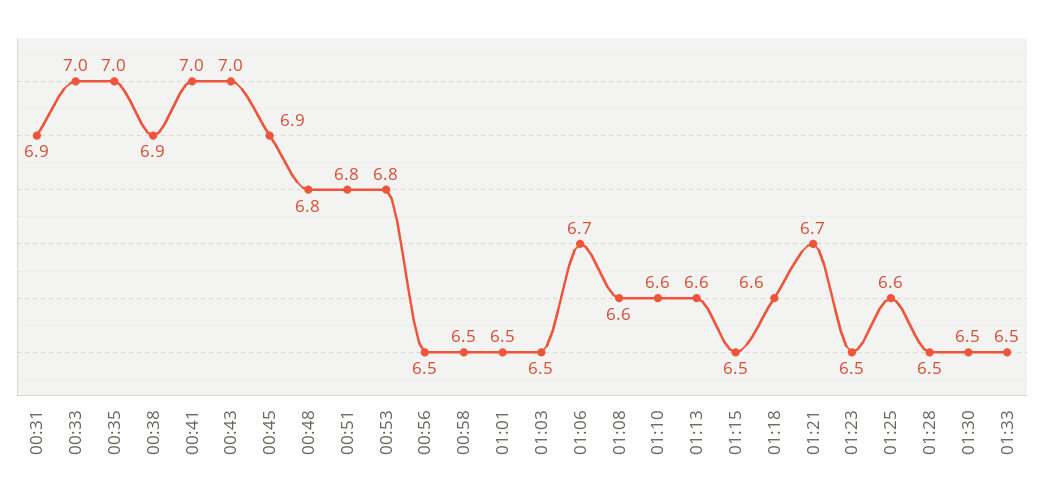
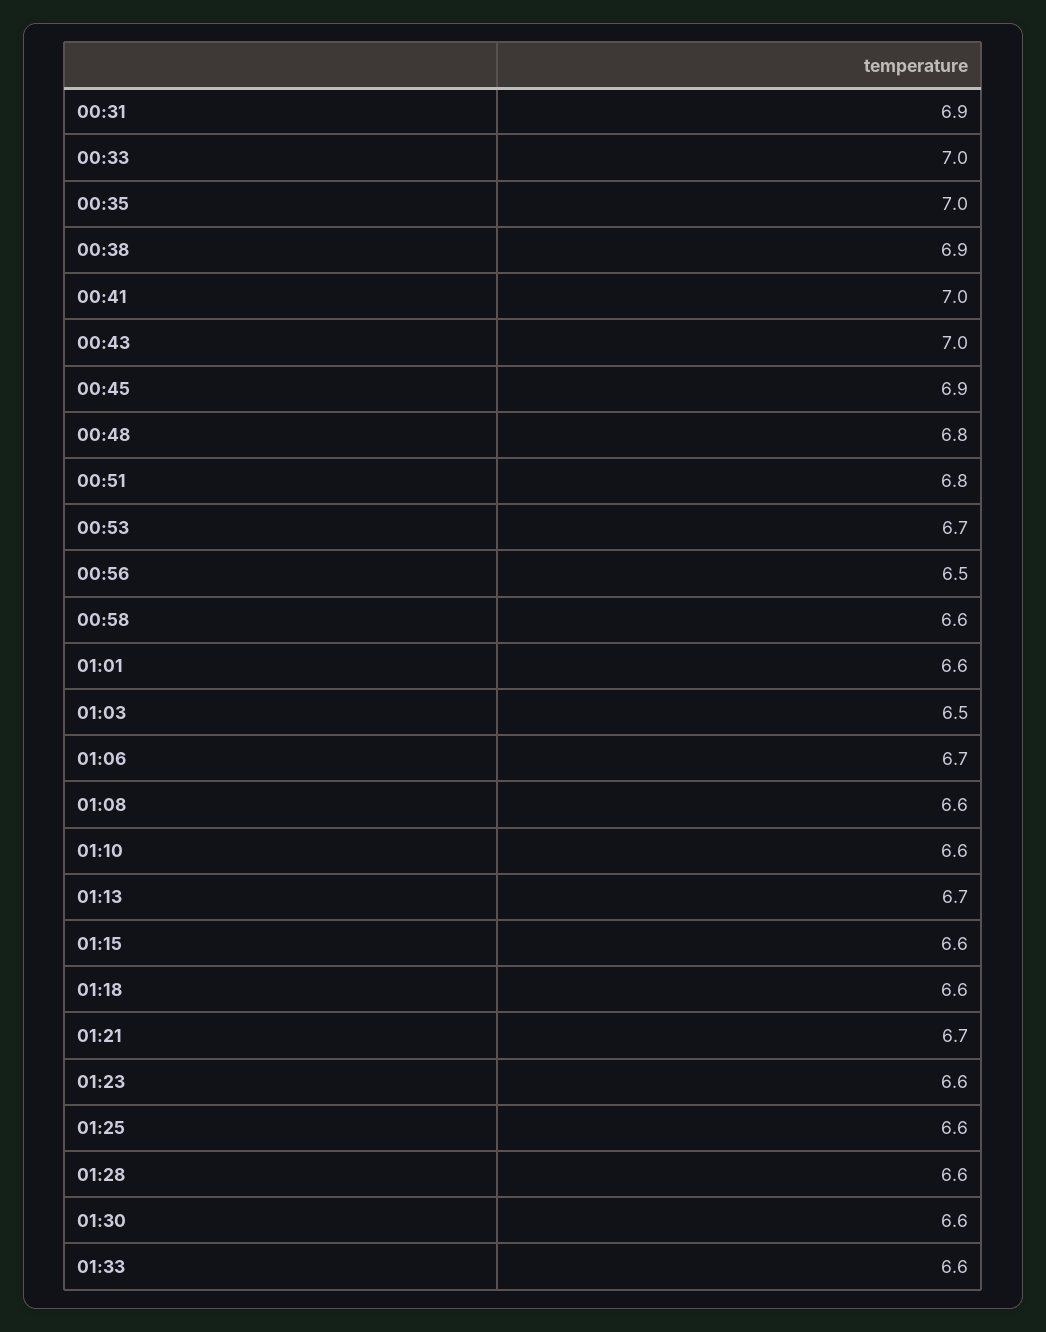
00:53: 6.8 -> 6.7
00:58: 6.5 -> 6.6
01:01: 6.5 -> 6.6
01:13: 6.6 -> 6.7
01:15: 6.5 -> 6.6
01:23: 6.5 -> 6.6
01:28: 6.5 -> 6.6
01:30: 6.5 -> 6.6
01:33: 6.5 -> 6.6

